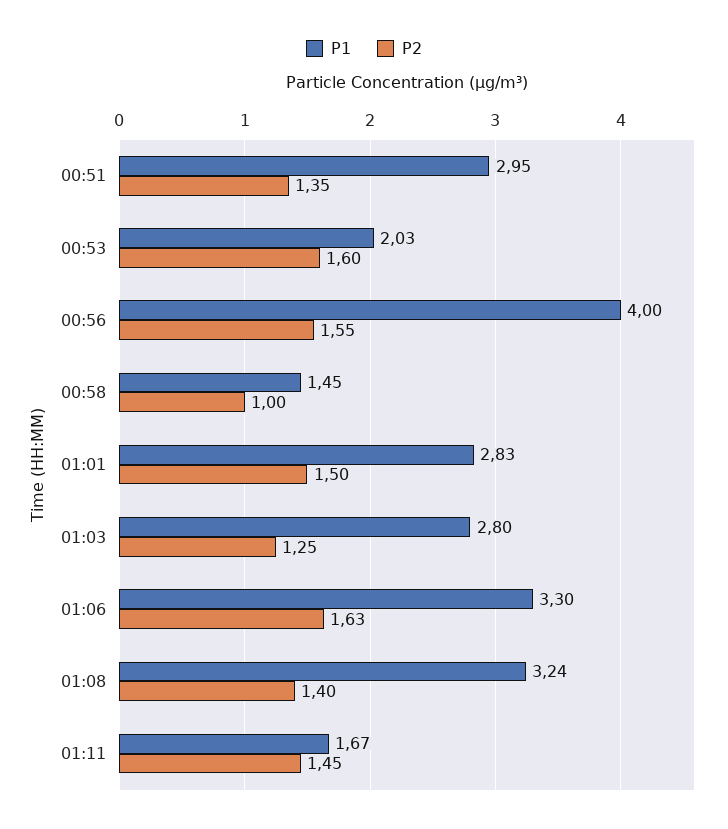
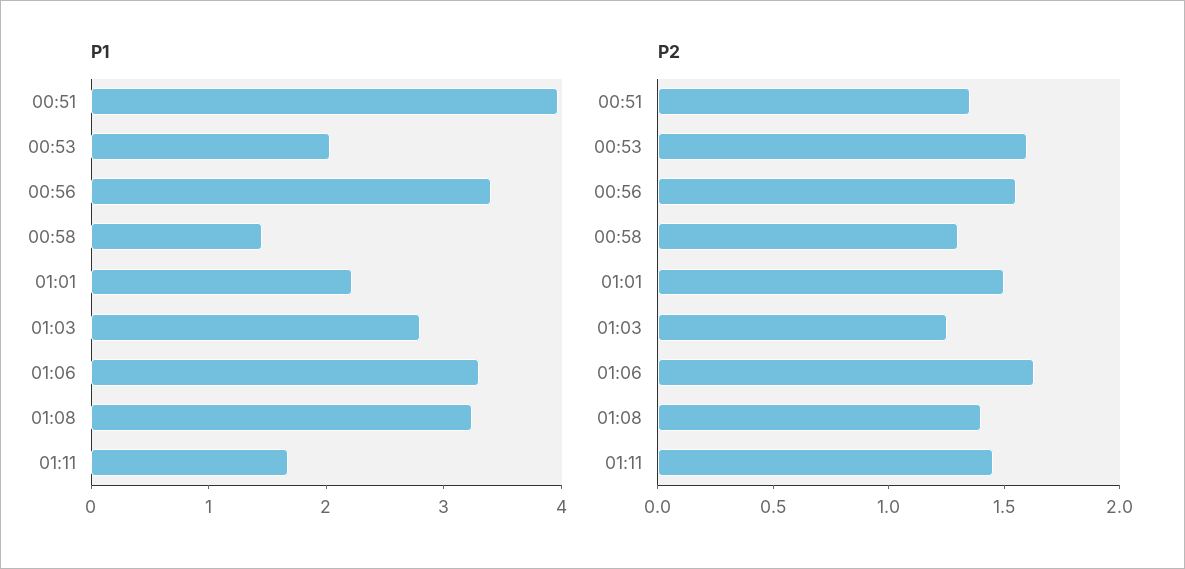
P1, 00:51: 2.95 -> 4
P1, 00:56: 4 -> 3.4
P2, 00:58: 1 -> 1.3
P1, 01:01: 2.83 -> 2.2

